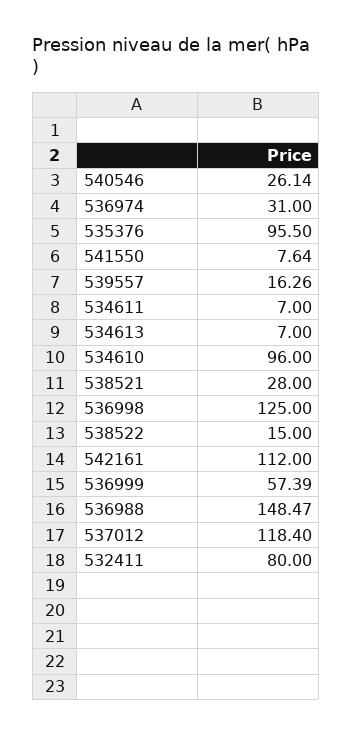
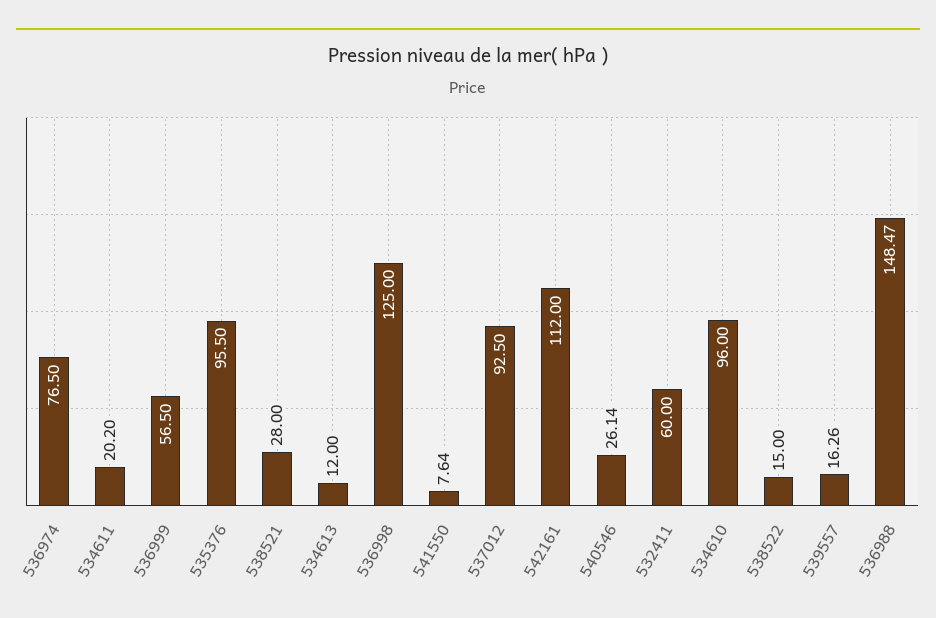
536974: 31 -> 76.5
534611: 7 -> 20.2
534613: 7 -> 12
536999: 57.39 -> 56.5
537012: 118.4 -> 92.5
532411: 80 -> 60

